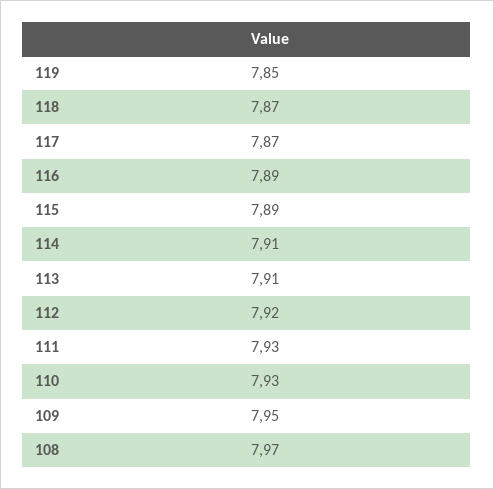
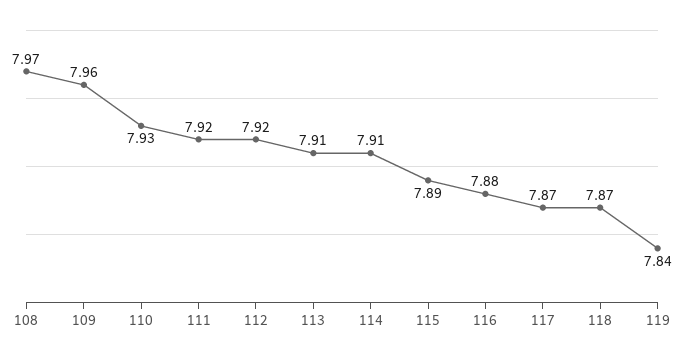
119: 7.85 -> 7.84
116: 7.89 -> 7.88
111: 7.93 -> 7.92
109: 7.95 -> 7.96

